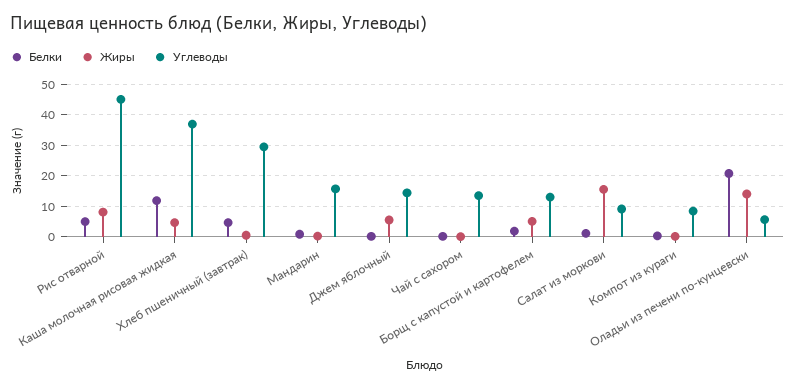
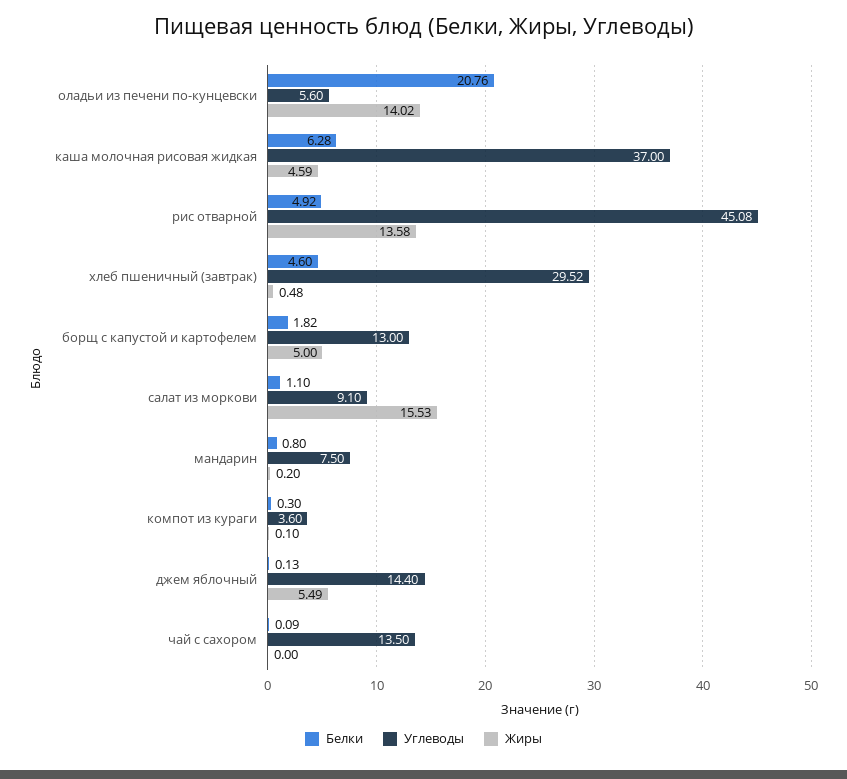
Жиры, Рис отварной: 8 -> 13.58
Белки, Каша молочная рисовая жидкая: 12 -> 6.28
Углеводы, Мандарин: 16 -> 7.5
Углеводы, Компот из кураги: 8 -> 3.6

